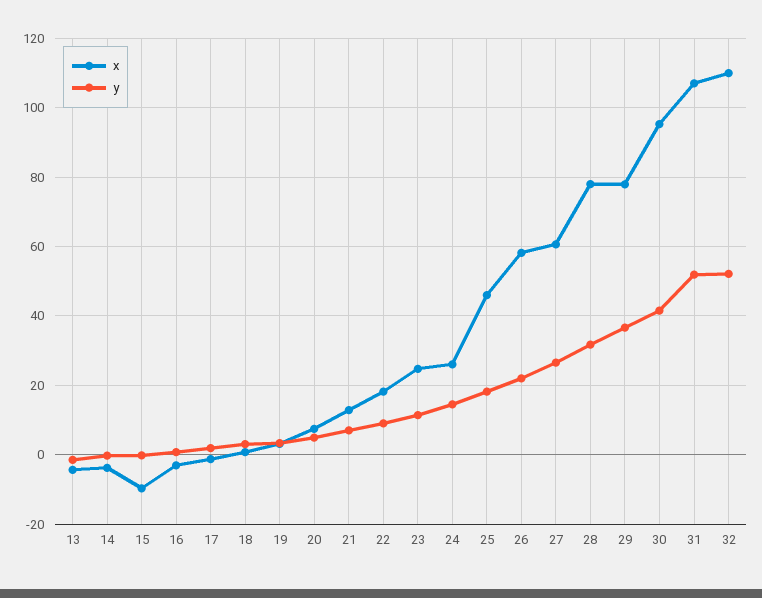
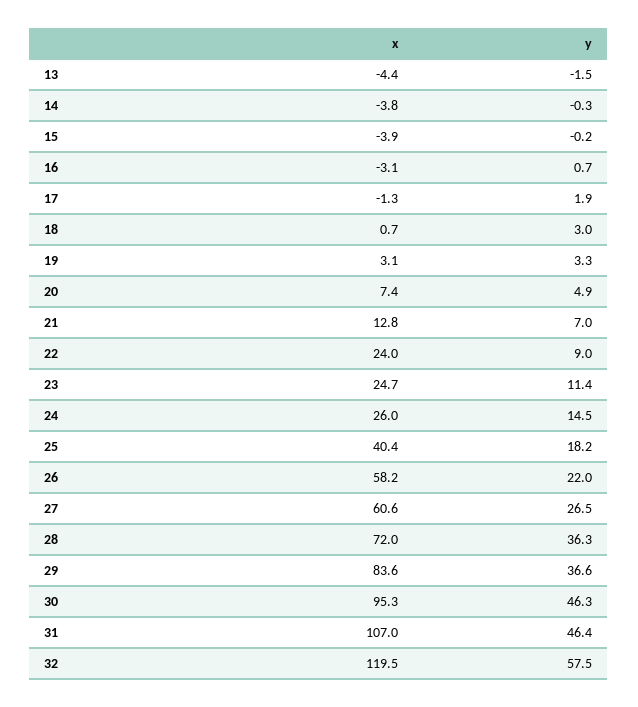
x, 15: -10 -> -3.9
x, 22: 18 -> 24
x, 25: 46 -> 40.4
x, 28: 78 -> 72
y, 28: 32 -> 36.3
x, 29: 78 -> 83.6
y, 30: 42 -> 46.3
y, 31: 52 -> 46.4
x, 32: 110 -> 119.5
y, 32: 52 -> 57.5

